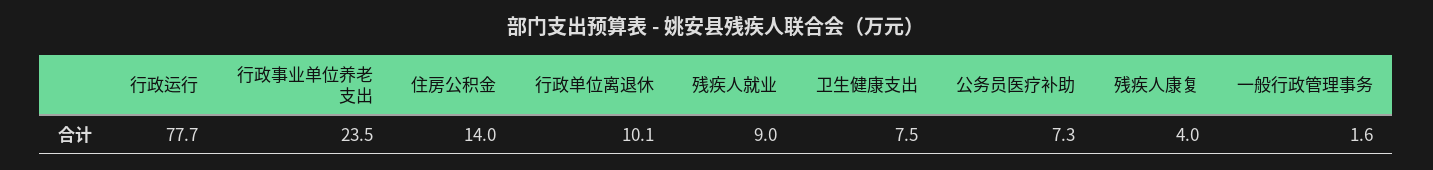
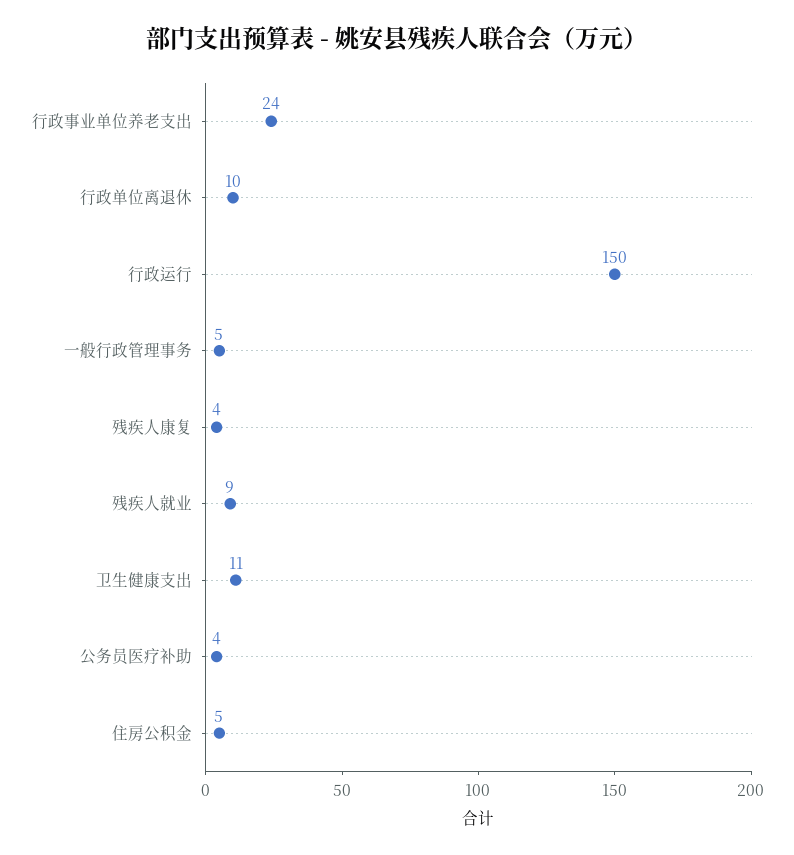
行政运行: 77.7 -> 150
住房公积金: 14 -> 5
卫生健康支出: 7.5 -> 11
公务员医疗补助: 7.3 -> 4
一般行政管理事务: 1.6 -> 5

